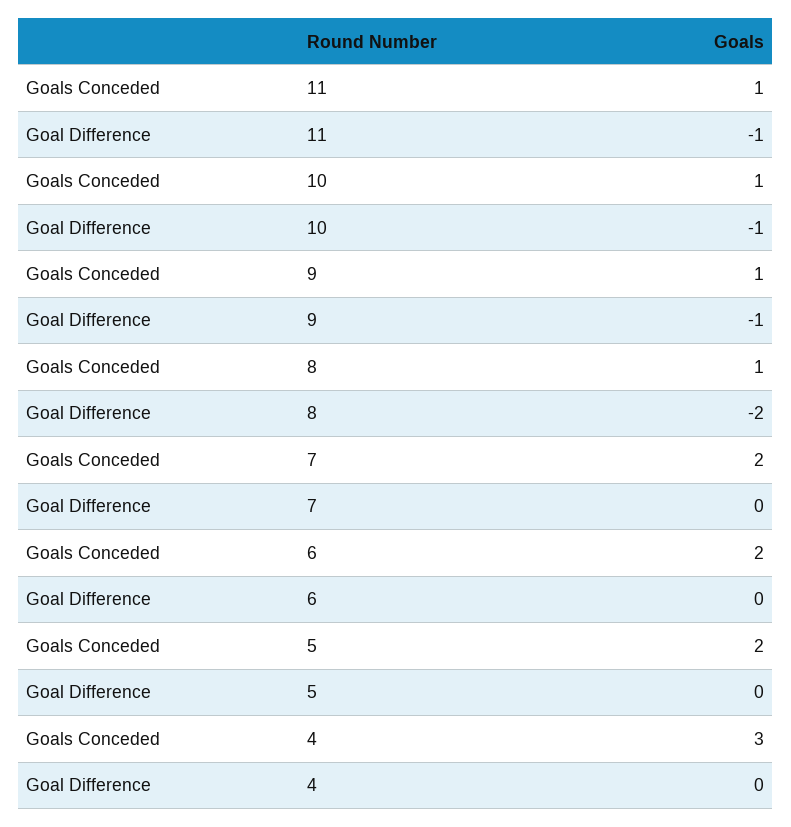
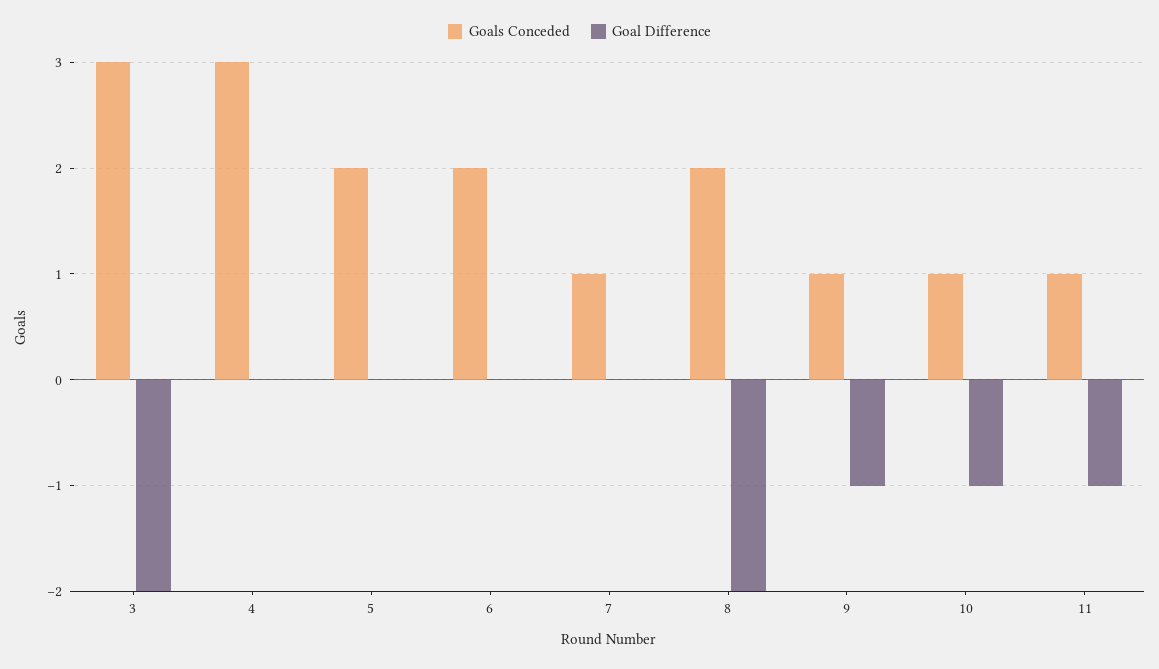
Goals Conceded, 8: 1 -> 2
Goals Conceded, 7: 2 -> 1
Goals Conceded, 3: none -> 3
Goal Difference, 3: none -> -2

